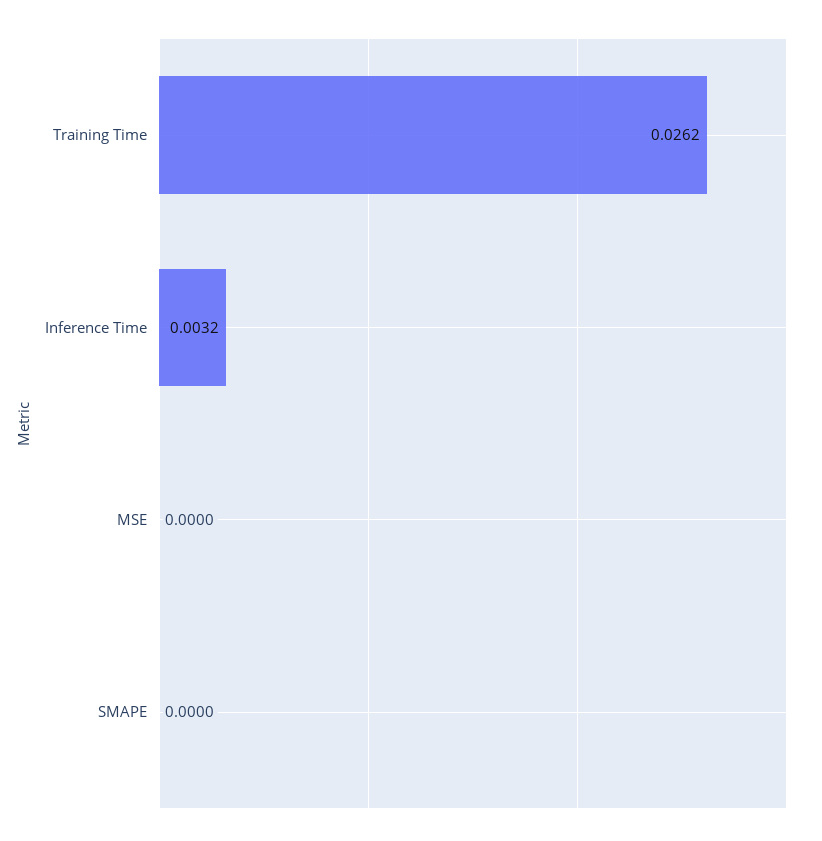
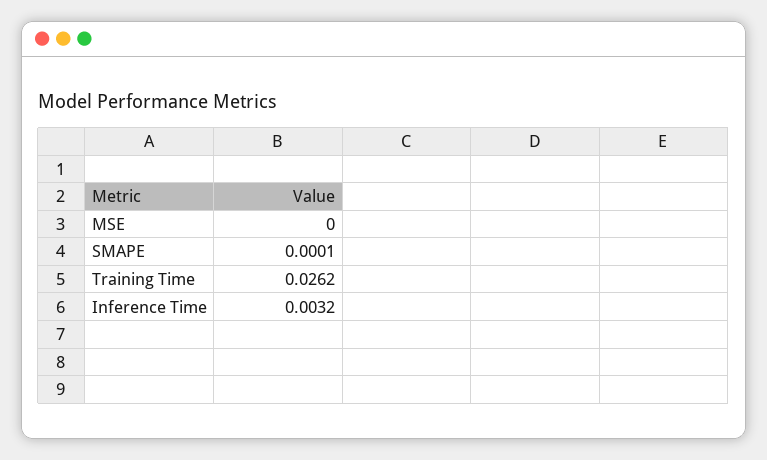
SMAPE: 0 -> 0.0001

